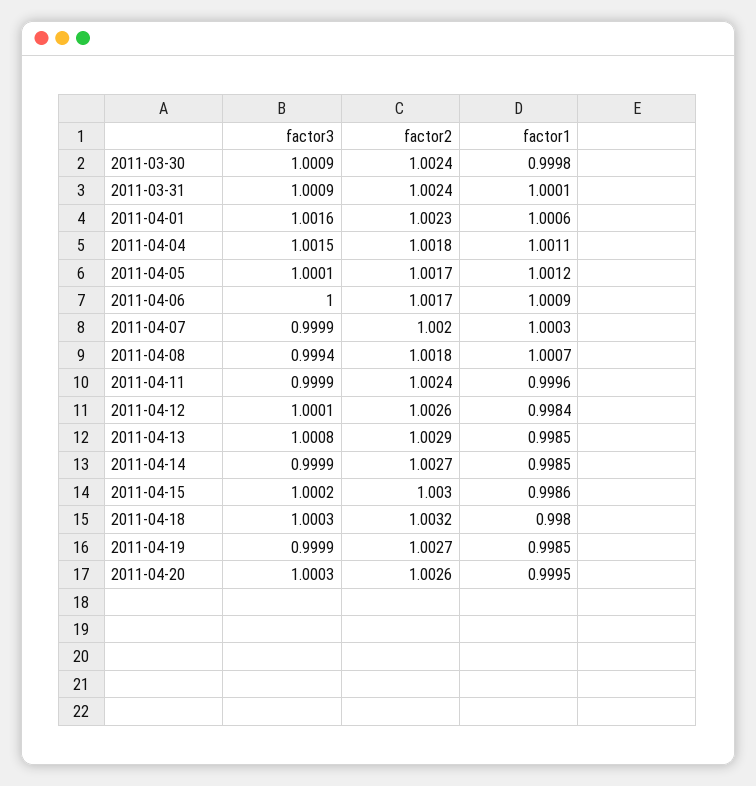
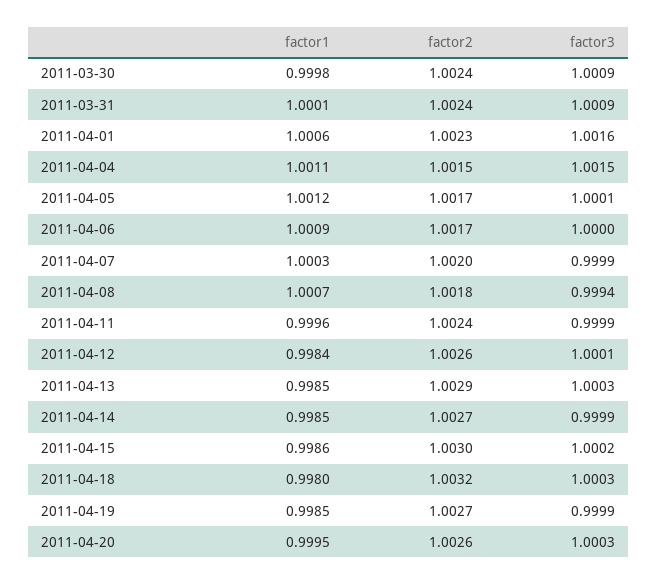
factor2, 2011-04-04: 1.0018 -> 1.0015
factor3, 2011-04-13: 1.0008 -> 1.0003

